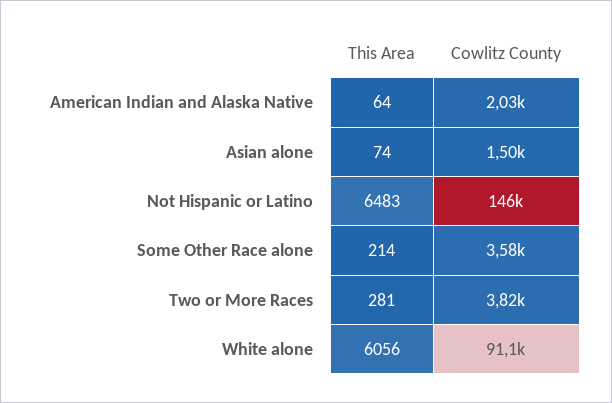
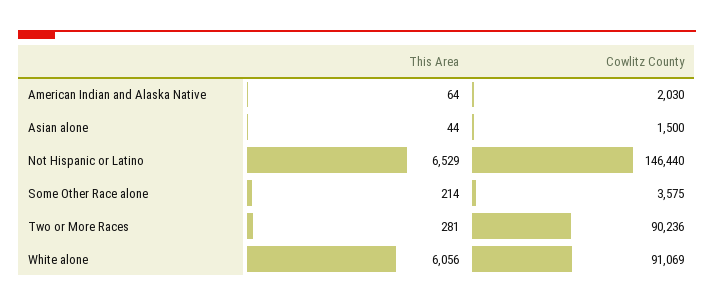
This Area, Asian alone: 74 -> 44
This Area, Not Hispanic or Latino: 6483 -> 6529
Cowlitz County, Two or More Races: 3820 -> 90236

